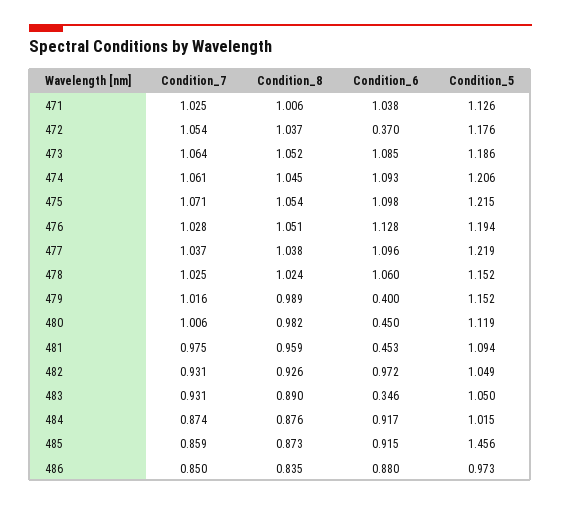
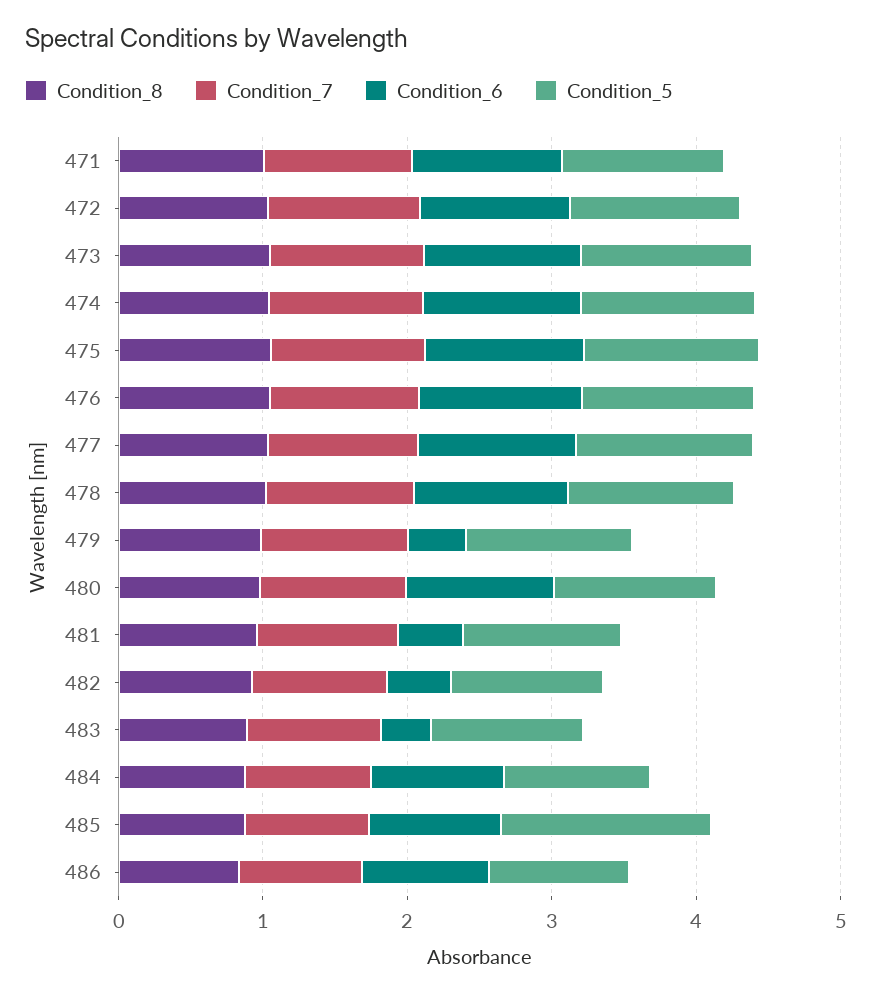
Condition_6, 472: 0.37 -> 1
Condition_6, 480: 0.45 -> 1
Condition_6, 482: 0.972 -> 0.4

